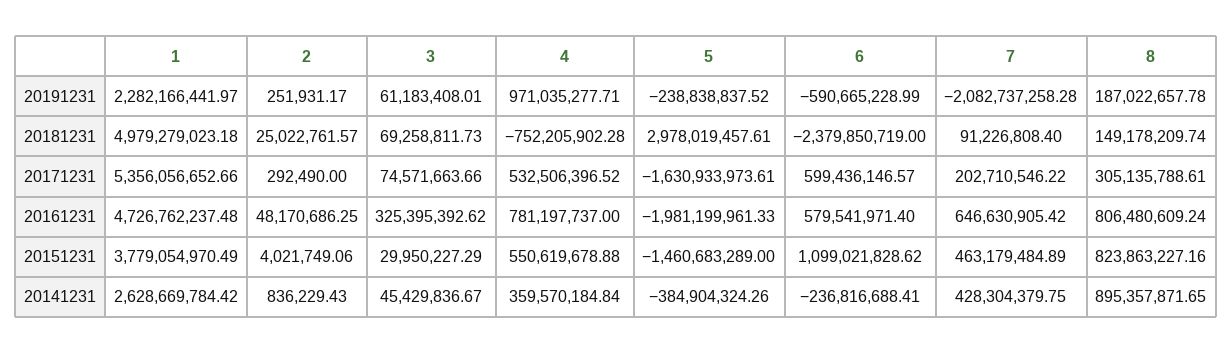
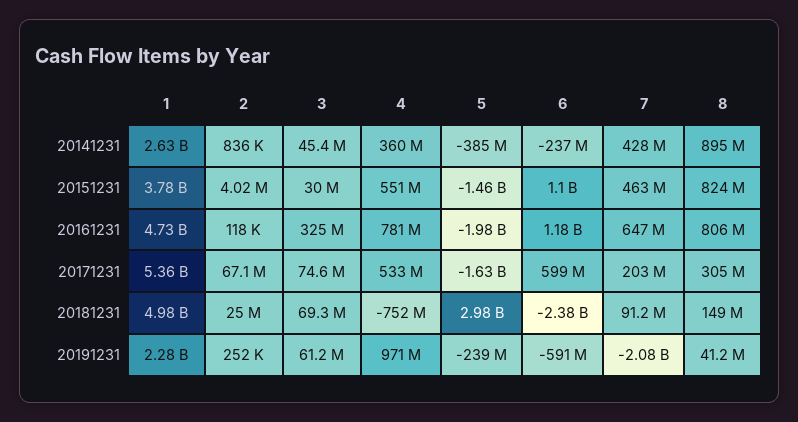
8, 20191231: 187022657.78 -> 41200000
2, 20171231: 292490 -> 67100000
2, 20161231: 48170686.25 -> 118000
6, 20161231: 579541971.4 -> 1180000000

